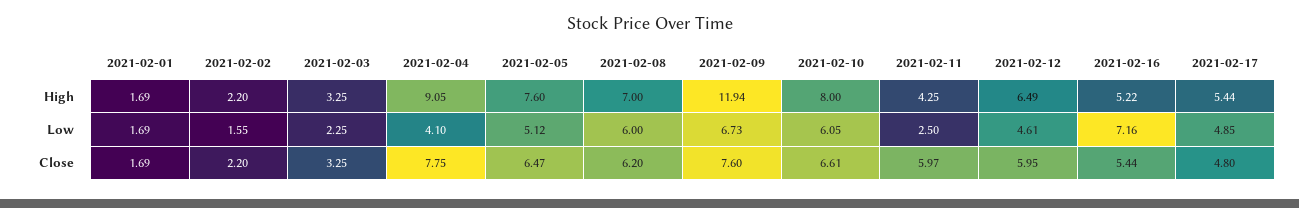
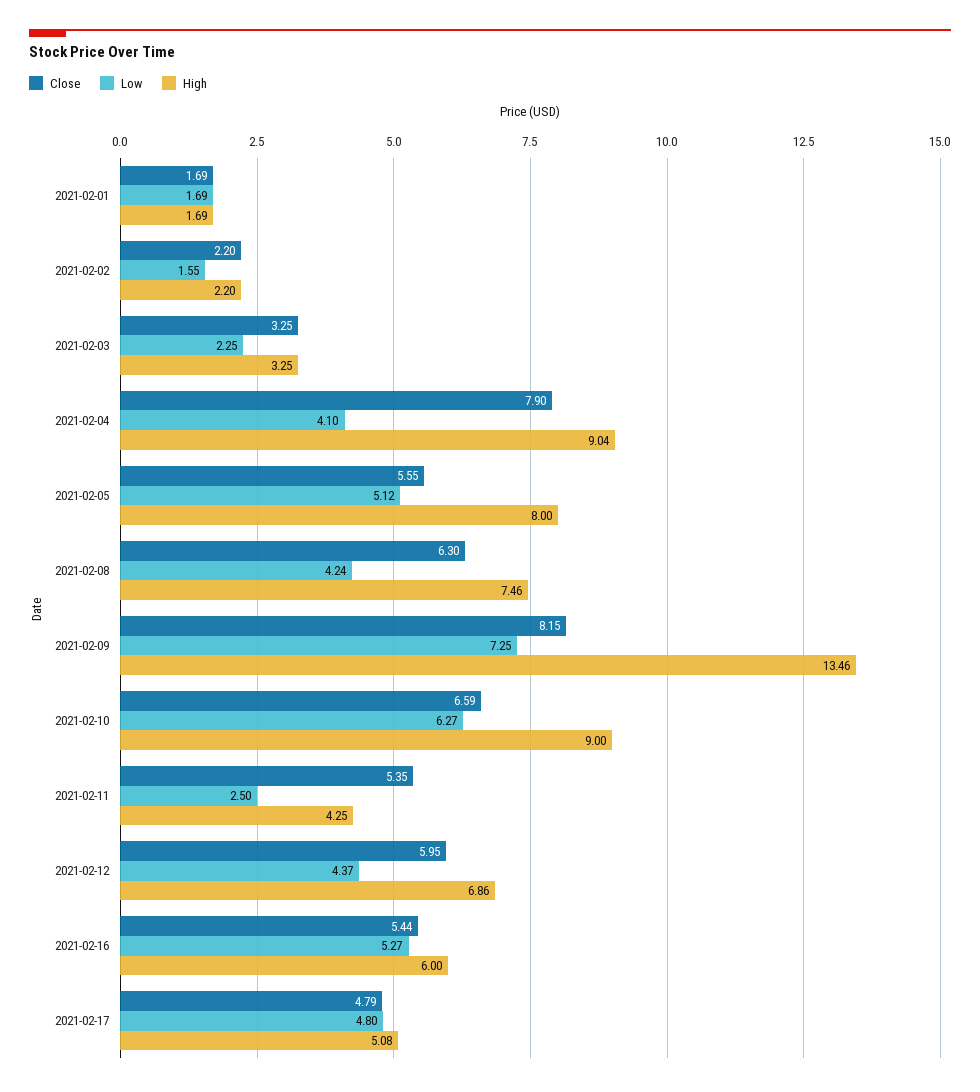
High, 2021-02-04: 9.05 -> 9.04
High, 2021-02-05: 7.6 -> 8
High, 2021-02-08: 7 -> 7.46
High, 2021-02-09: 11.94 -> 13.46
High, 2021-02-10: 8 -> 9
High, 2021-02-12: 6.49 -> 6.86
High, 2021-02-16: 5.22 -> 6
High, 2021-02-17: 5.44 -> 5.08
Low, 2021-02-08: 6 -> 4.24
Low, 2021-02-09: 6.73 -> 7.25
Low, 2021-02-10: 6.05 -> 6.27
Low, 2021-02-12: 4.61 -> 4.37
Low, 2021-02-16: 7.16 -> 5.27
Low, 2021-02-17: 4.85 -> 4.8
Close, 2021-02-04: 7.75 -> 7.9
Close, 2021-02-05: 6.47 -> 5.55
Close, 2021-02-08: 6.2 -> 6.3
Close, 2021-02-09: 7.6 -> 8.15
Close, 2021-02-10: 6.61 -> 6.59
Close, 2021-02-11: 5.97 -> 5.35
Close, 2021-02-17: 4.8 -> 4.79

